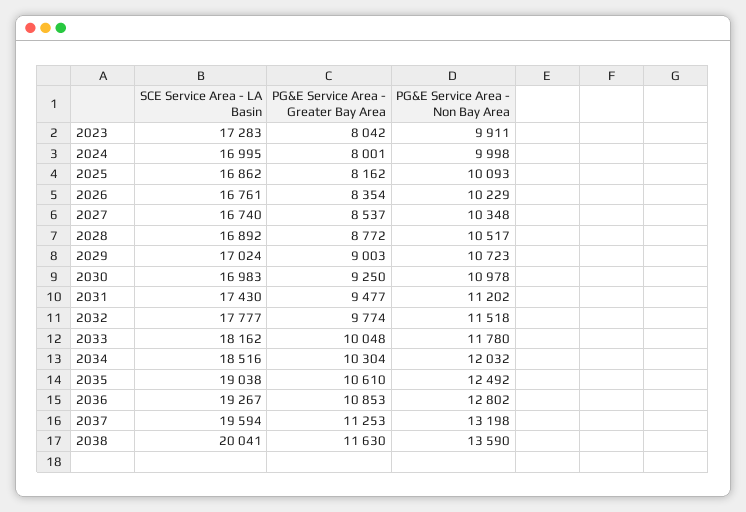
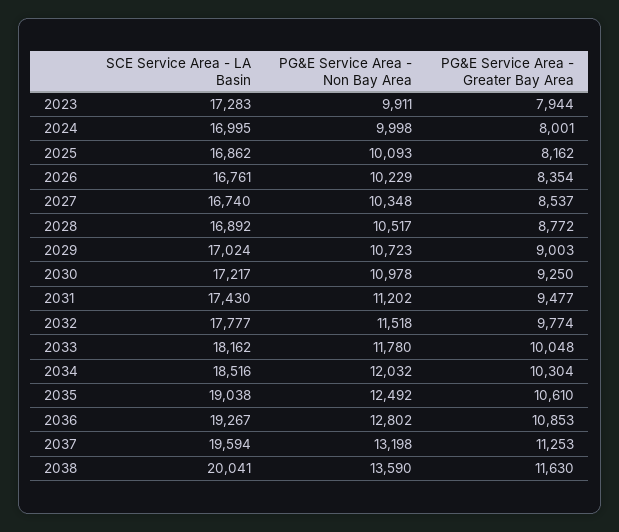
PG&E Service Area - Greater Bay Area, 2023: 8042 -> 7944
SCE Service Area - LA Basin, 2030: 16983 -> 17217

